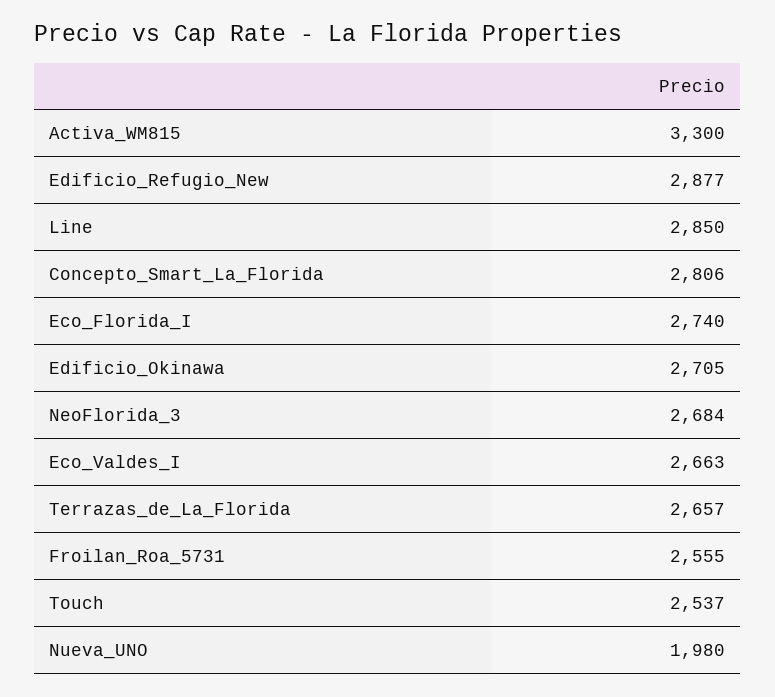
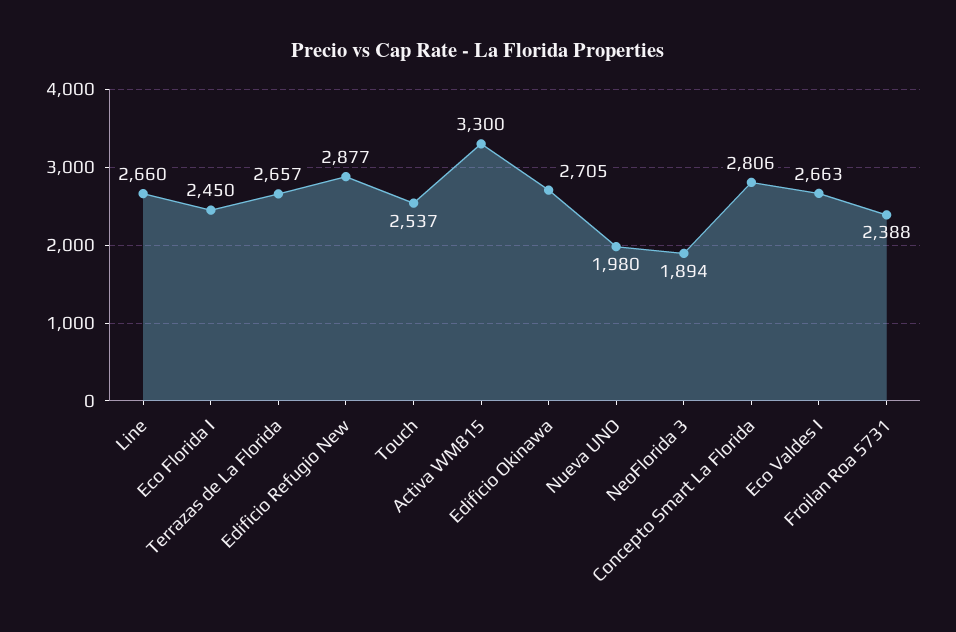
Line: 2850 -> 2660
Eco_Florida_I: 2740 -> 2450
NeoFlorida_3: 2684 -> 1894
Froilan_Roa_5731: 2555 -> 2388

